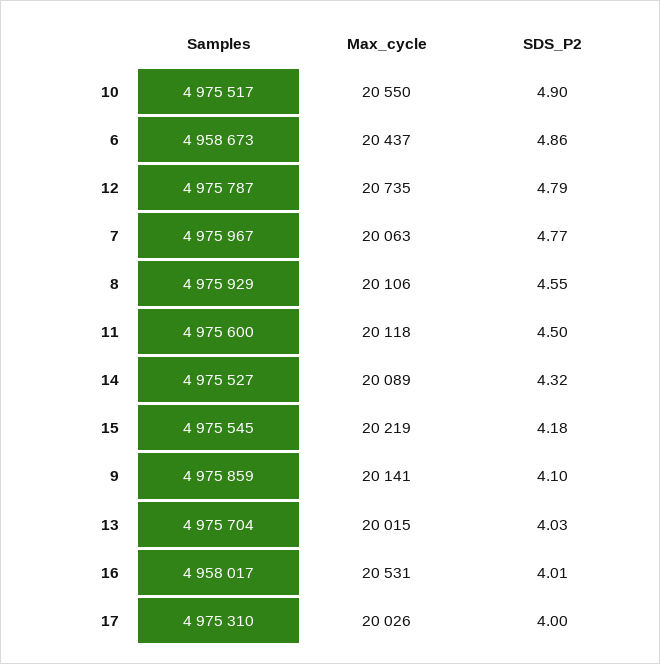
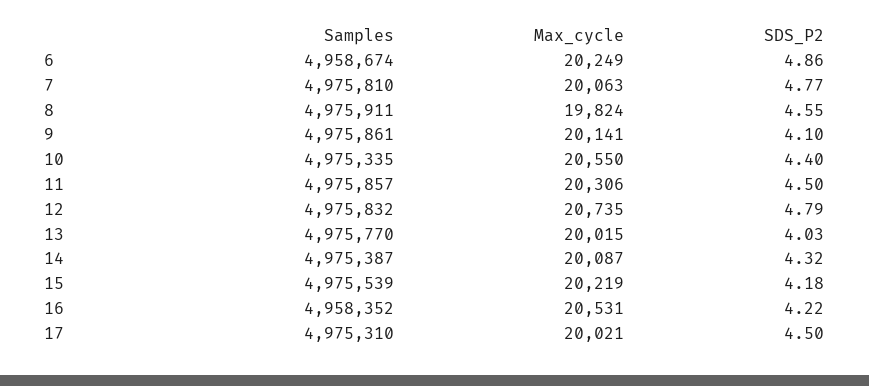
Samples, 10: 4975517 -> 4975335
SDS_P2, 10: 4.9 -> 4.4
Samples, 6: 4958673 -> 4958674
Max_cycle, 6: 20437 -> 20249
Samples, 12: 4975787 -> 4975832
Samples, 7: 4975967 -> 4975810
Samples, 8: 4975929 -> 4975911
Max_cycle, 8: 20106 -> 19824
Samples, 11: 4975600 -> 4975857
Max_cycle, 11: 20118 -> 20306
Samples, 14: 4975527 -> 4975387
Max_cycle, 14: 20089 -> 20087
Samples, 15: 4975545 -> 4975539
Samples, 9: 4975859 -> 4975861
Samples, 13: 4975704 -> 4975770
Samples, 16: 4958017 -> 4958352
SDS_P2, 16: 4.01 -> 4.22
Max_cycle, 17: 20026 -> 20021
SDS_P2, 17: 4 -> 4.5

